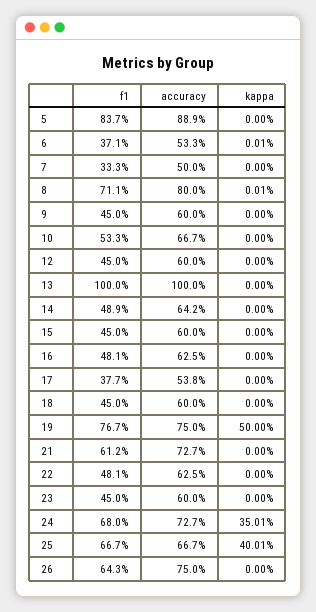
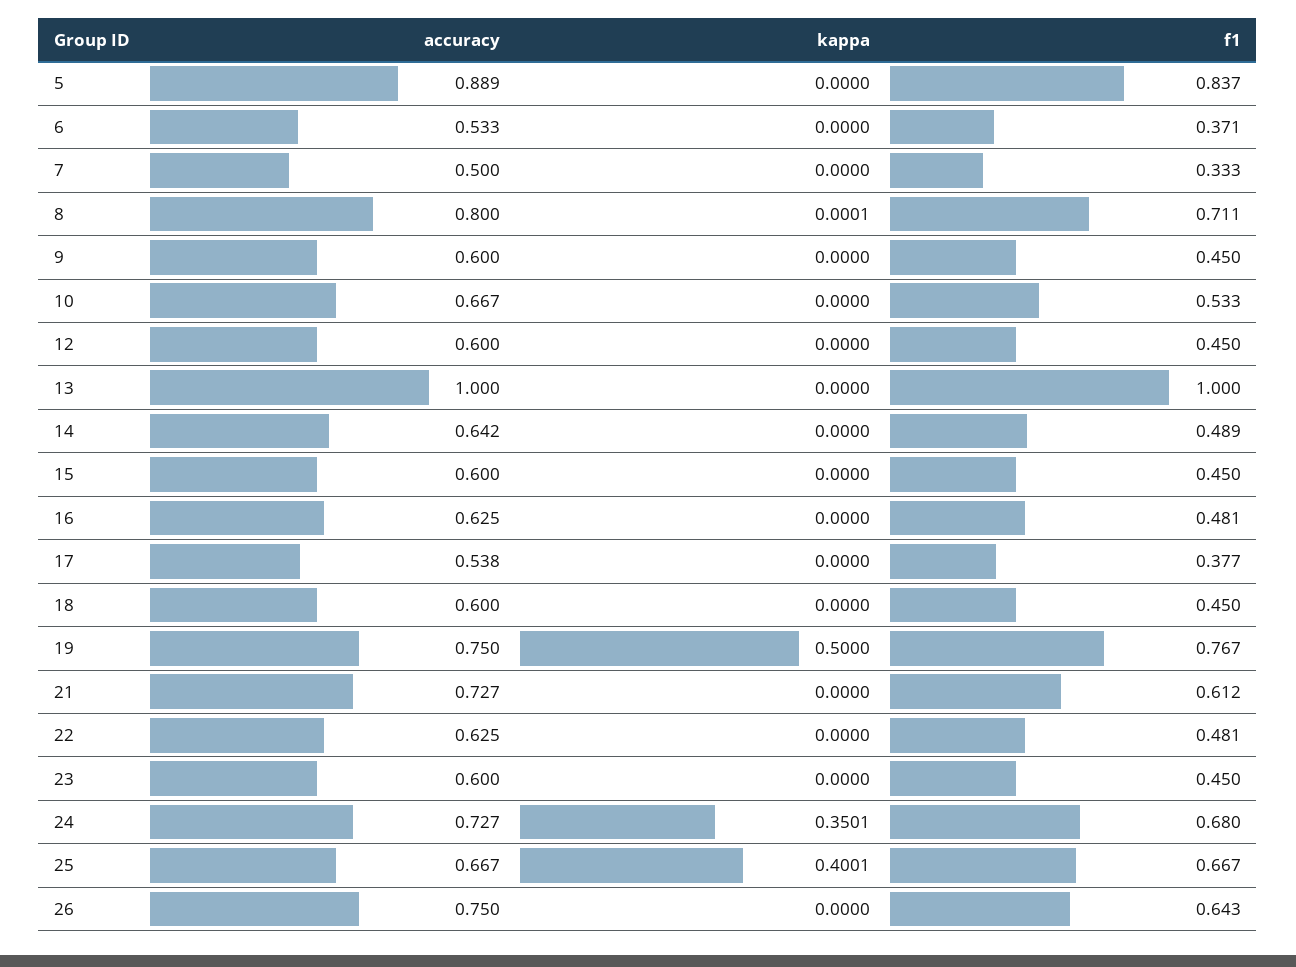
kappa, 6: 0.0001 -> 0

